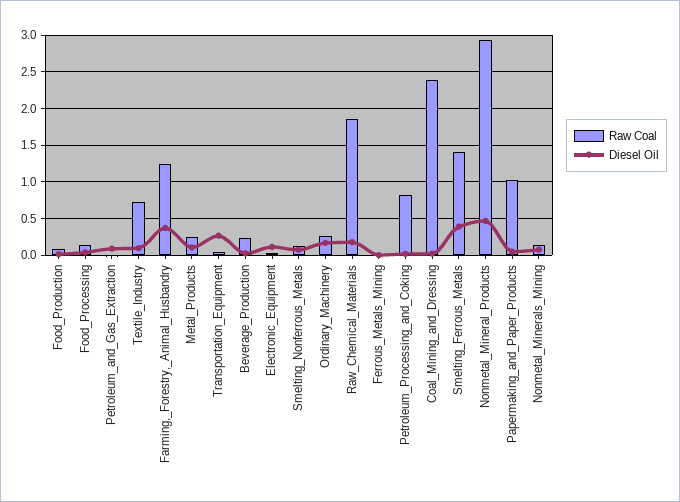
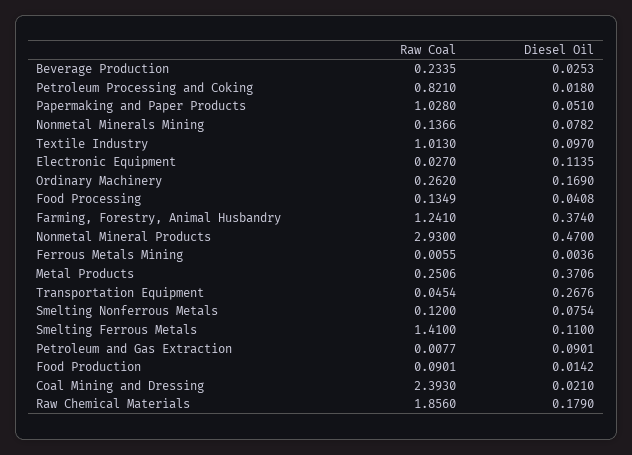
Raw Coal, Textile_Industry: 0.7 -> 1.013
Diesel Oil, Metal_Products: 0.1 -> 0.3706
Diesel Oil, Smelting_Ferrous_Metals: 0.4 -> 0.11

